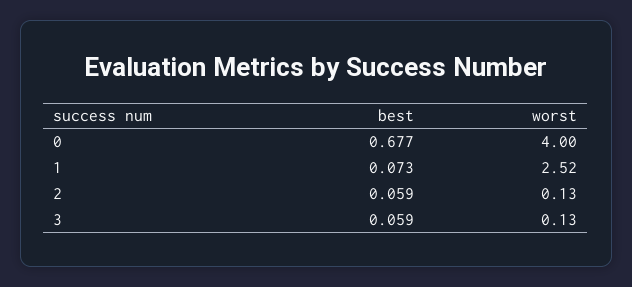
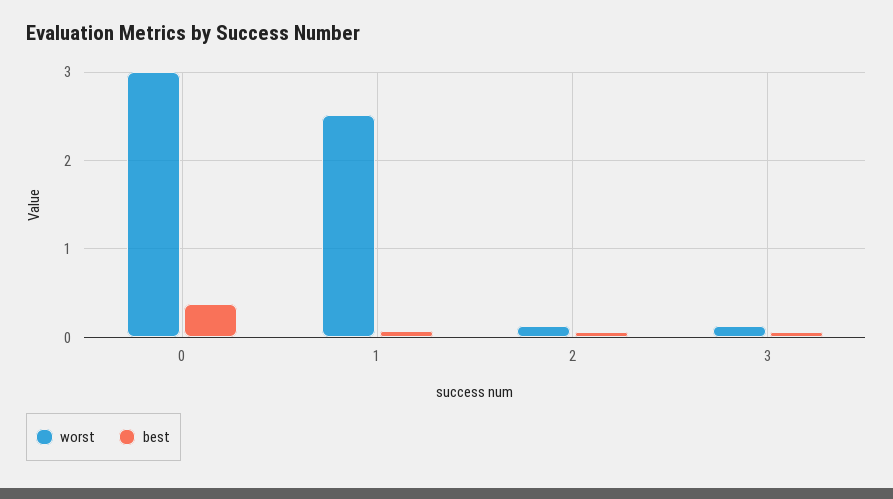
best, 0: 0.677 -> 0.4
worst, 0: 4 -> 3

